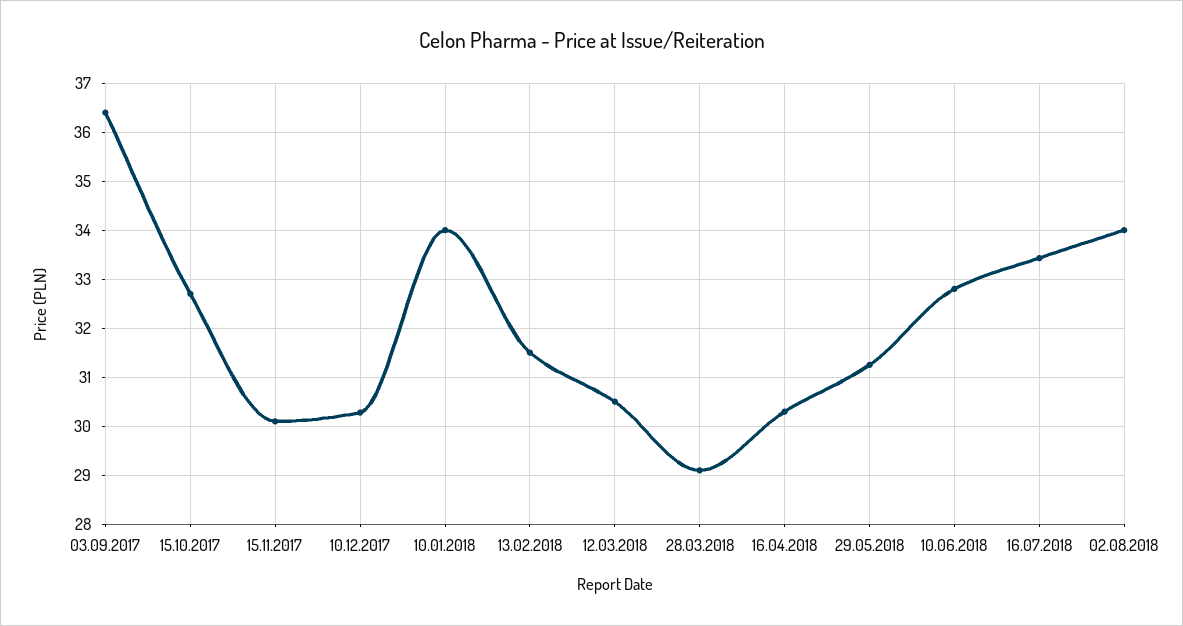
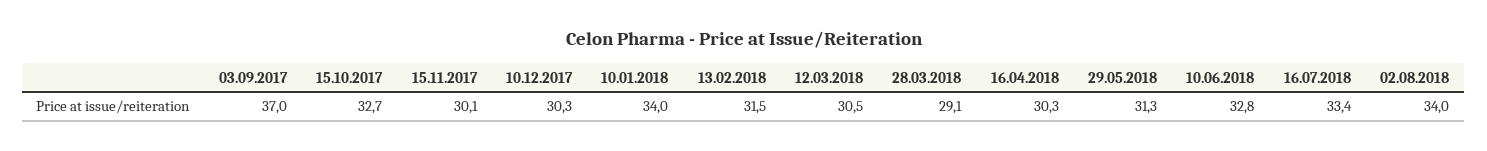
03.09.2017: 36.4 -> 37

